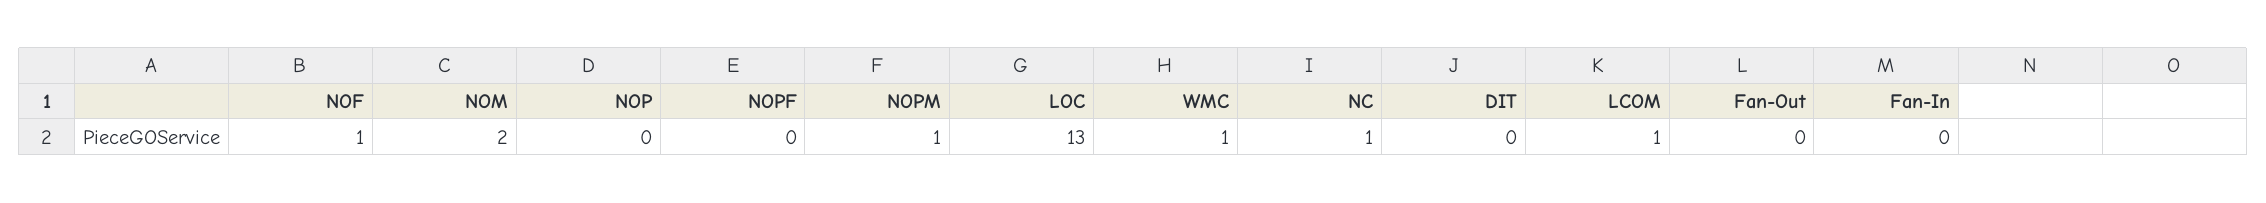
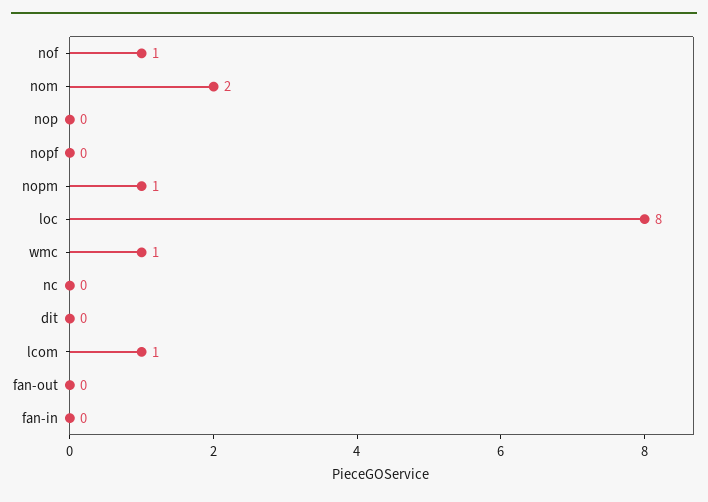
LOC: 13 -> 8
NC: 1 -> 0

